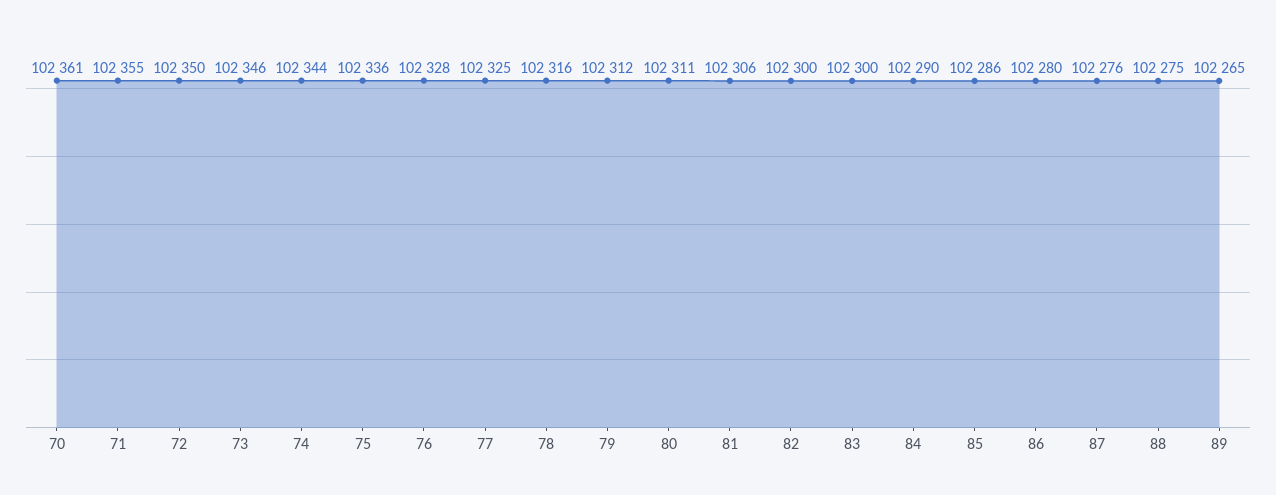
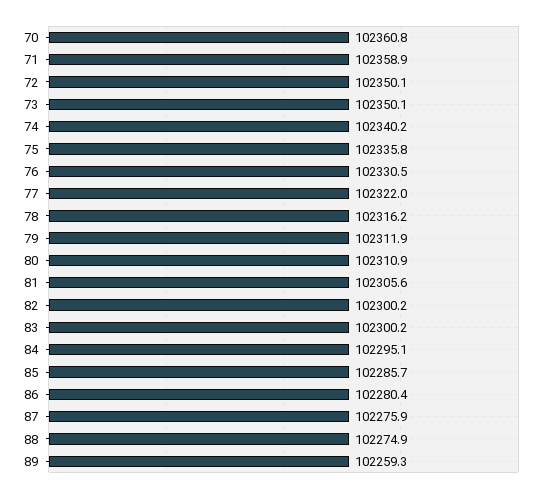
71: 102355 -> 102358.9
73: 102346 -> 102350.1
74: 102344 -> 102340.2
76: 102328 -> 102330.5
77: 102325 -> 102322
84: 102290 -> 102295.1
89: 102265 -> 102259.3

